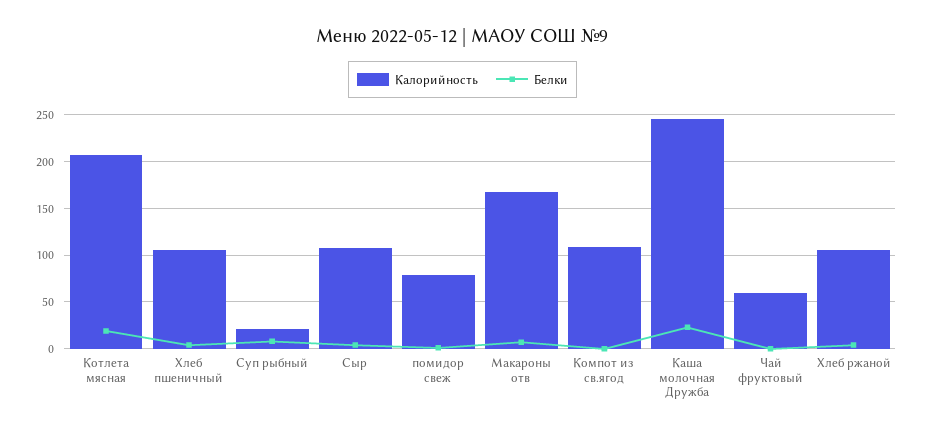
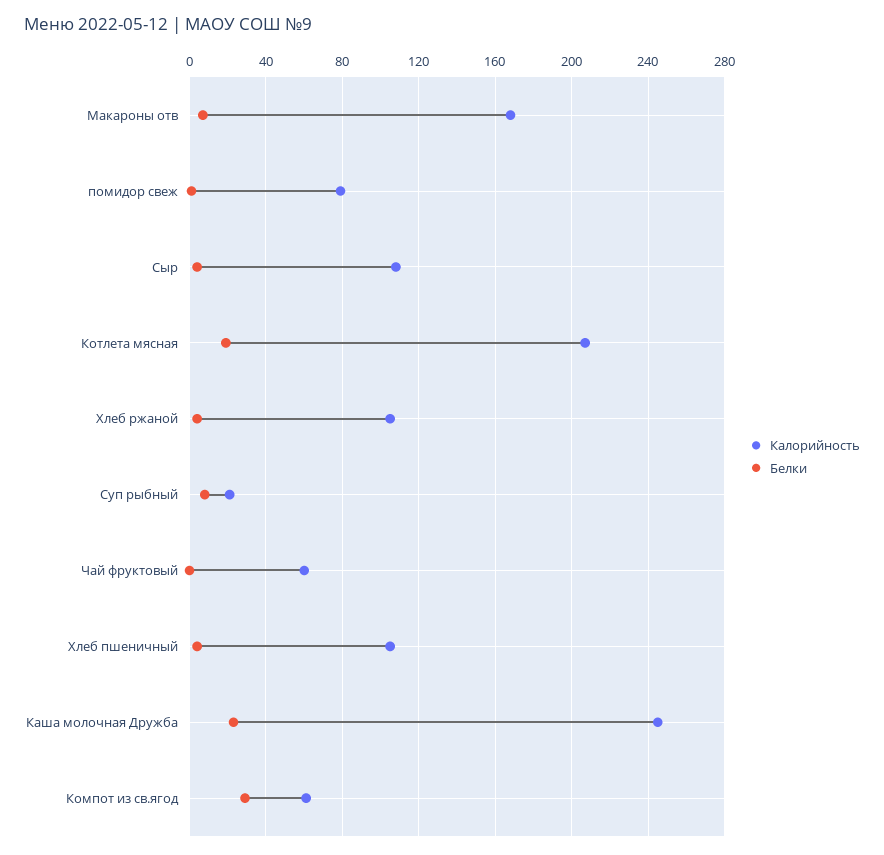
Калорийность, Компот из св.ягод: 110 -> 60
Белки, Компот из св.ягод: 0 -> 30

